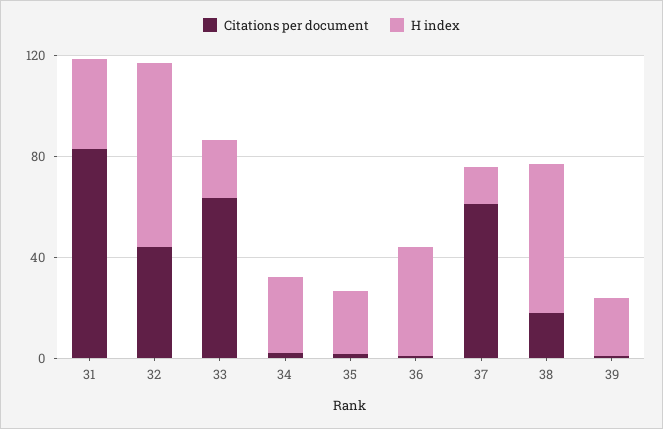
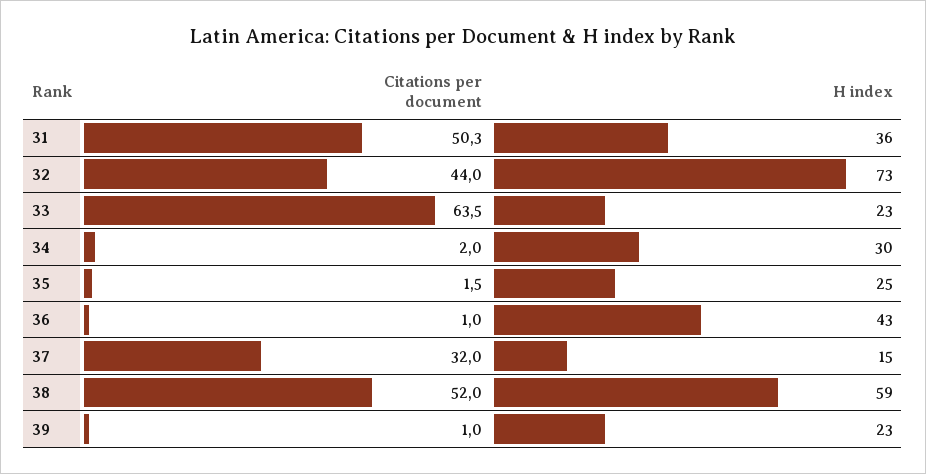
Citations per document, 31: 80 -> 50.3
Citations per document, 37: 60 -> 32
Citations per document, 38: 20 -> 52

